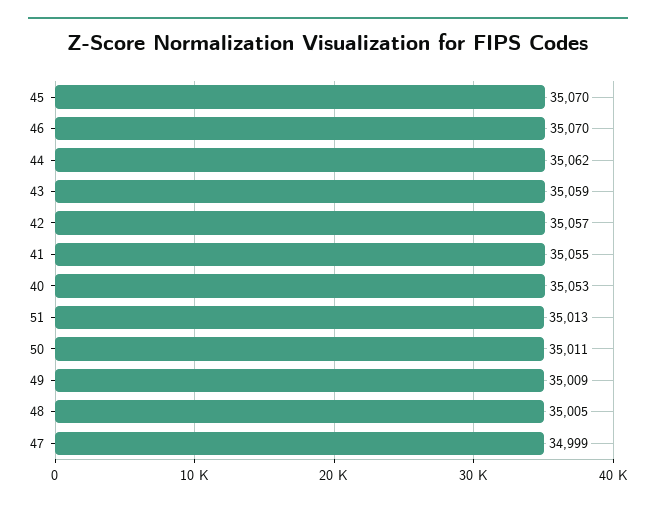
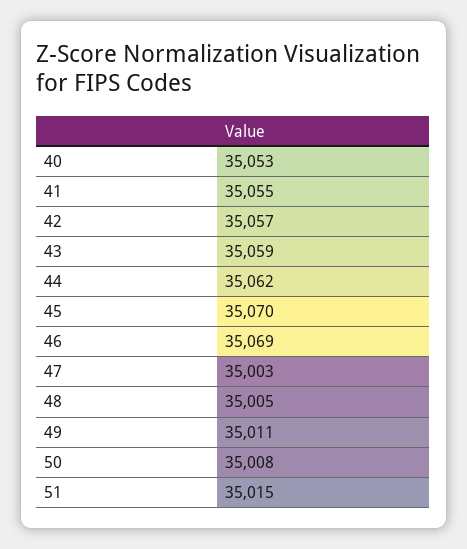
46: 35070 -> 35069
51: 35013 -> 35015
50: 35011 -> 35008
49: 35009 -> 35011
47: 34999 -> 35003

